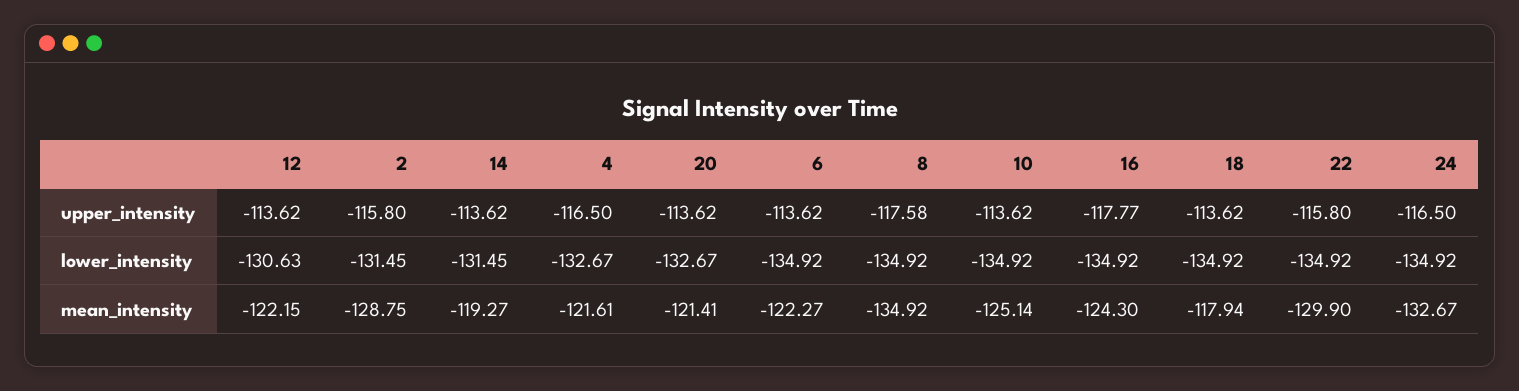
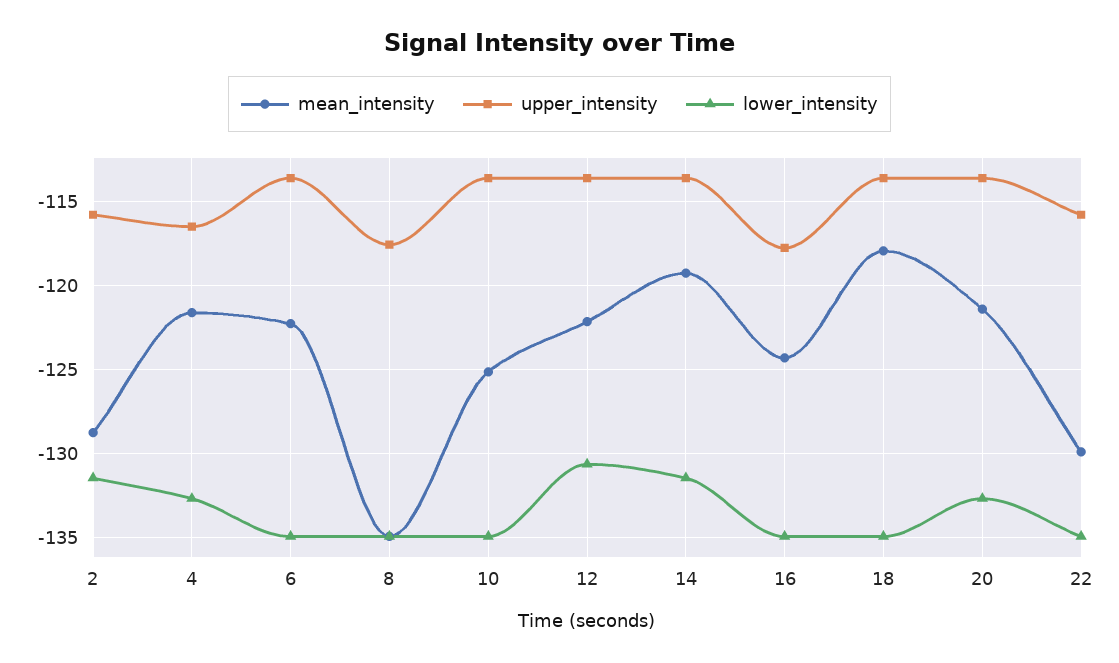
upper_intensity, 24: -116.5 -> none
lower_intensity, 24: -134.92 -> none
mean_intensity, 24: -132.67 -> none

